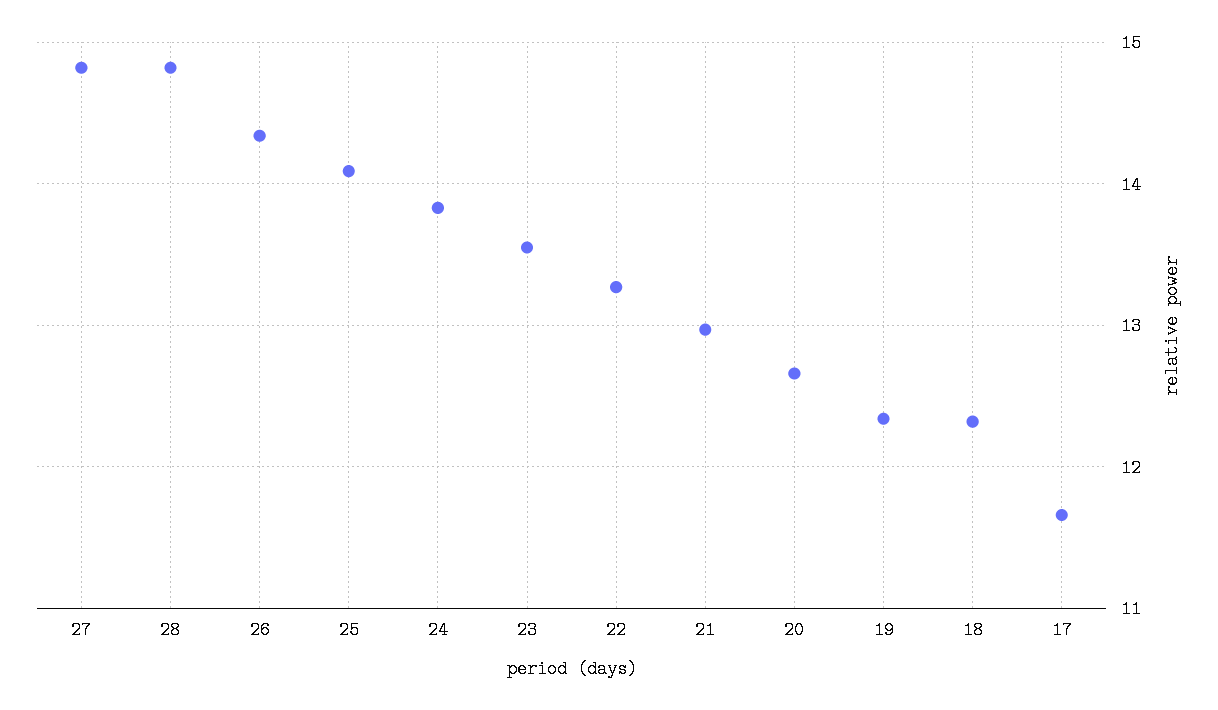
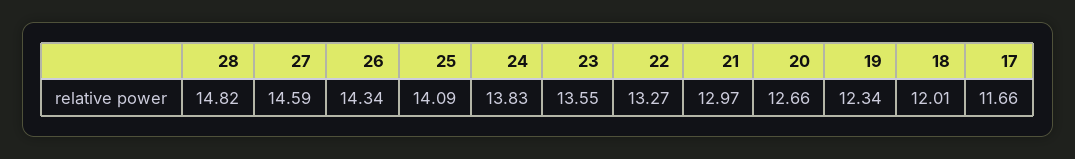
27: 14.8 -> 14.59
18: 12.3 -> 12.01

